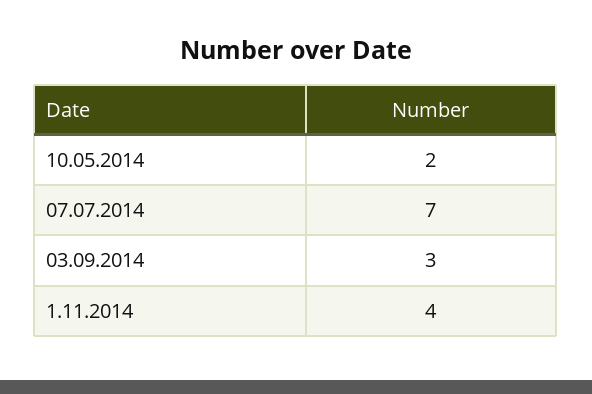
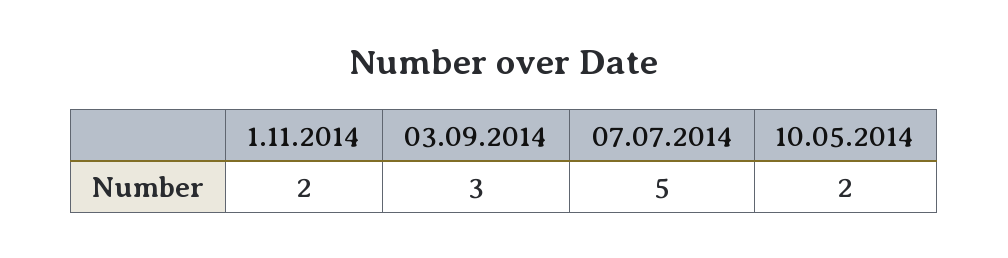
07.07.2014: 7 -> 5
1.11.2014: 4 -> 2

